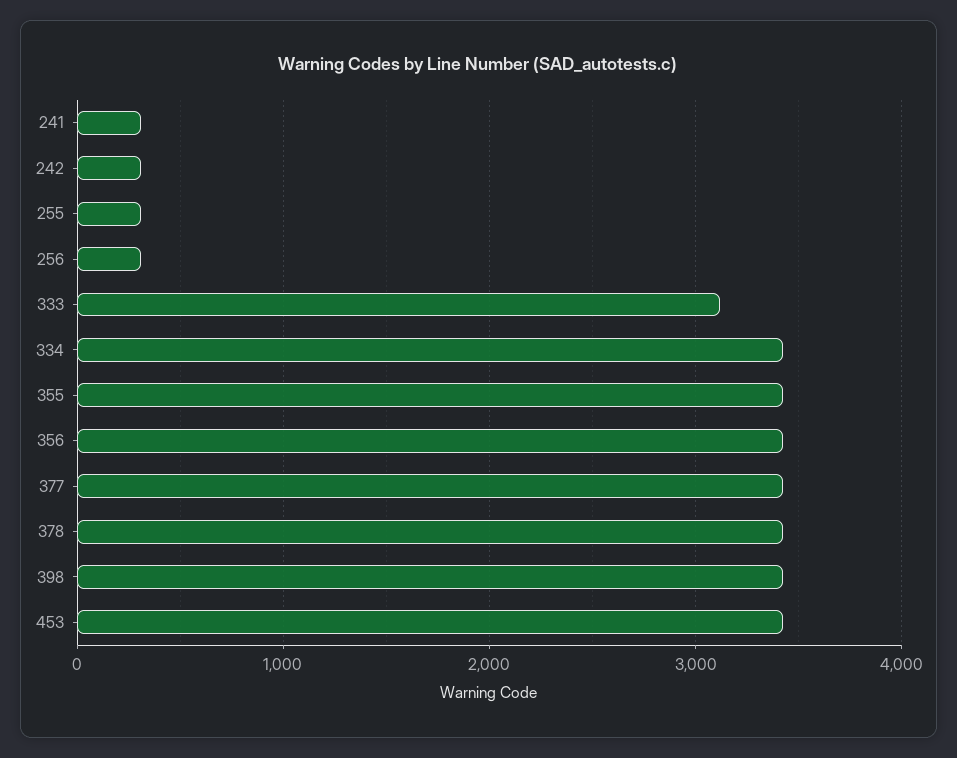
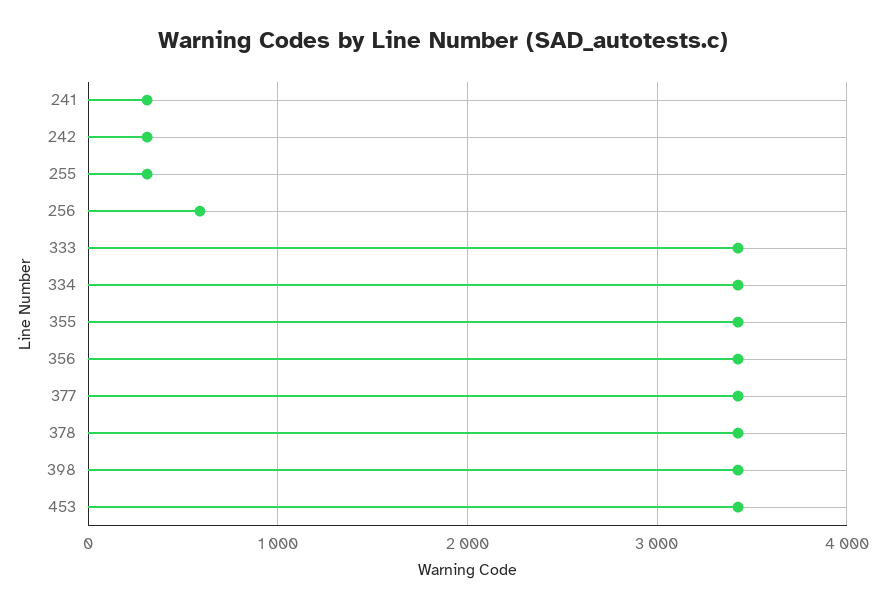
256: 300 -> 600
333: 3100 -> 3400

